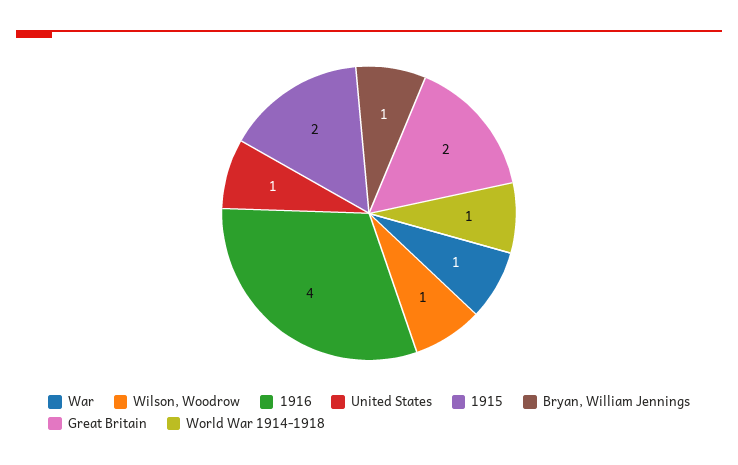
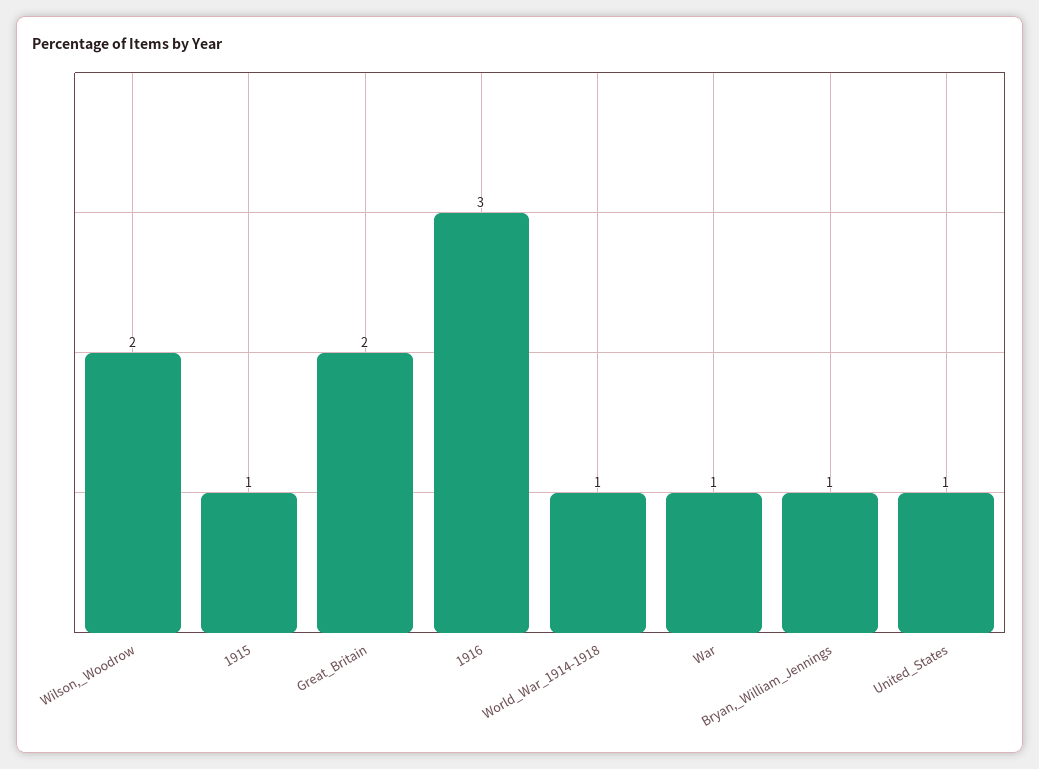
Wilson, Woodrow: 1 -> 2
1916: 4 -> 3
1915: 2 -> 1

